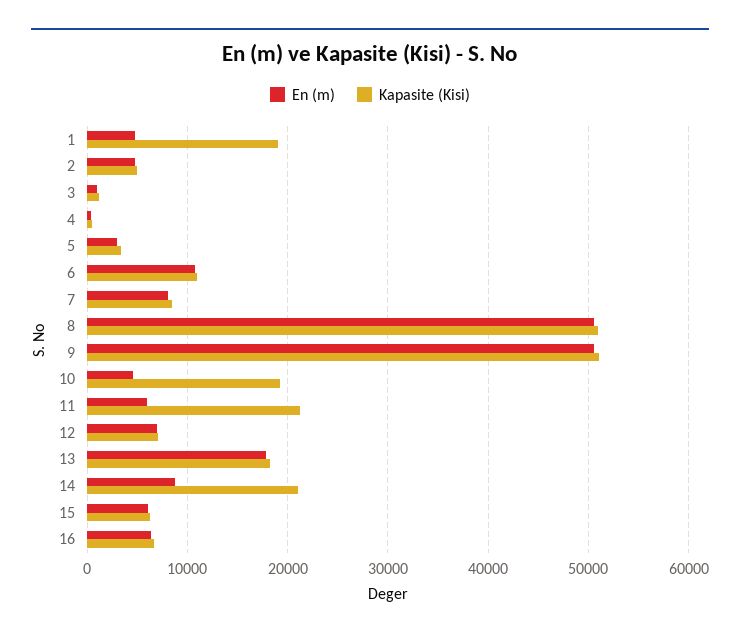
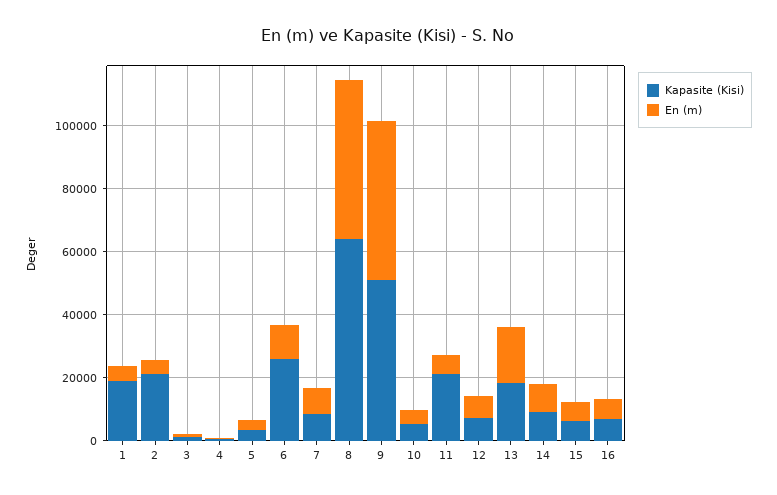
Kapasite (Kisi), 2: 5000 -> 20000
Kapasite (Kisi), 6: 11000 -> 25000
Kapasite (Kisi), 8: 51000 -> 65000
Kapasite (Kisi), 10: 19000 -> 5000
Kapasite (Kisi), 14: 21000 -> 10000

